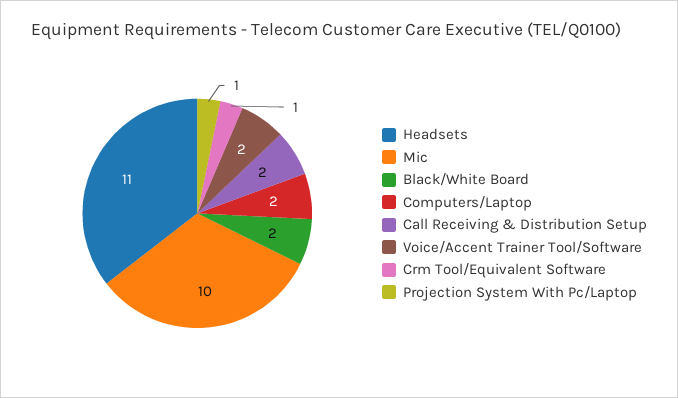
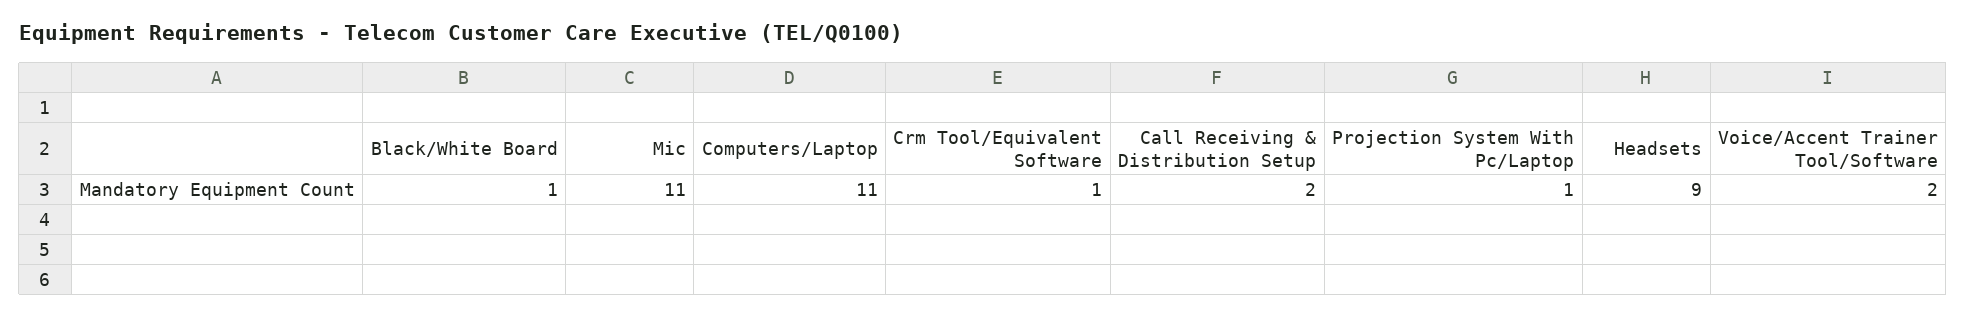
Headsets: 11 -> 9
Mic: 10 -> 11
Black/White Board: 2 -> 1
Computers/Laptop: 2 -> 11

